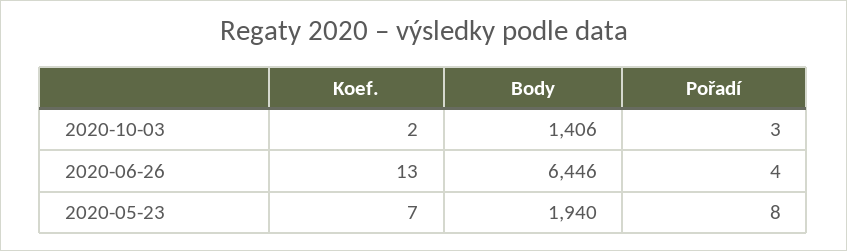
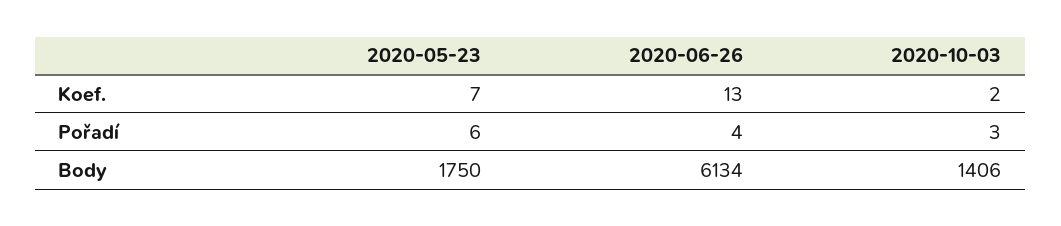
Body, 2020-06-26: 6446 -> 6134
Body, 2020-05-23: 1940 -> 1750
Pořadí, 2020-05-23: 8 -> 6

